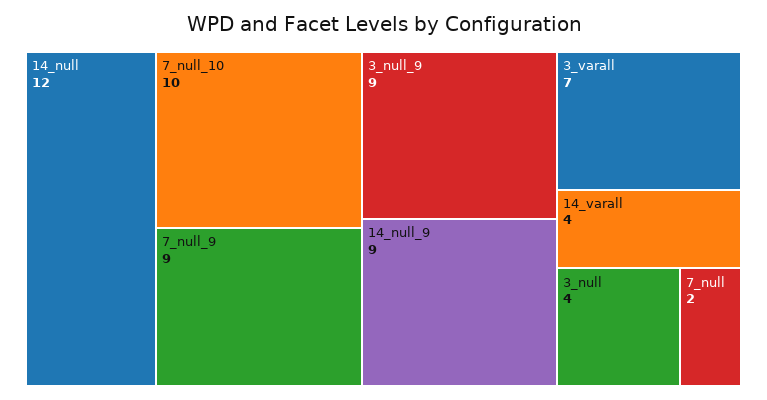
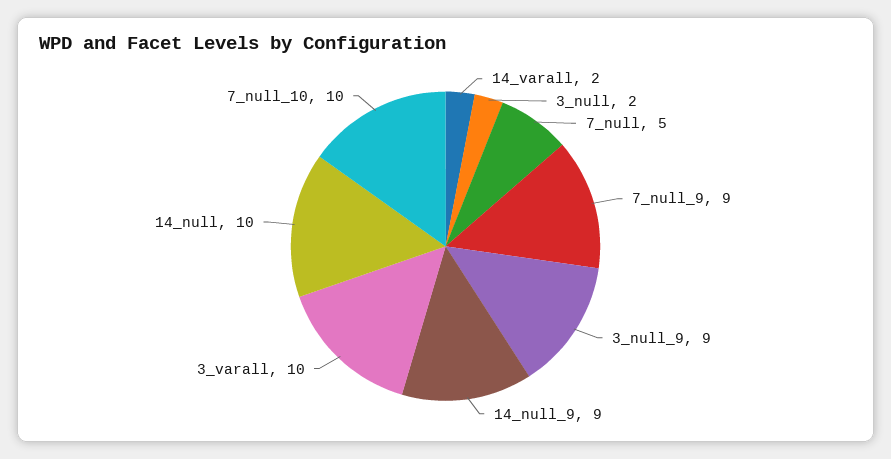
14_null: 12 -> 10
3_varall: 7 -> 10
14_varall: 4 -> 2
3_null: 4 -> 2
7_null: 2 -> 5

